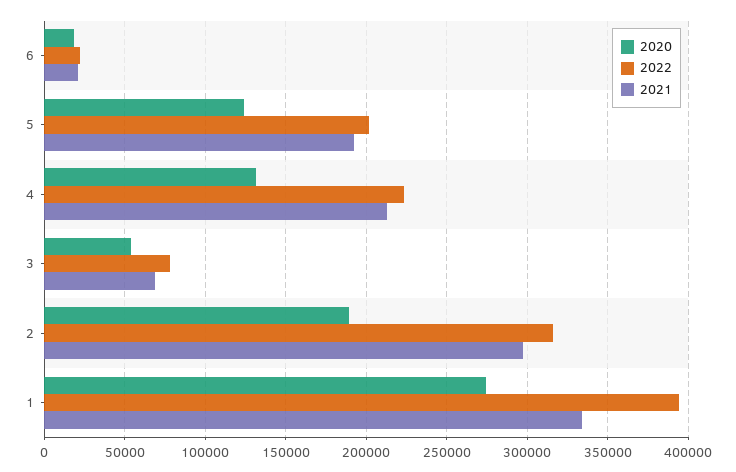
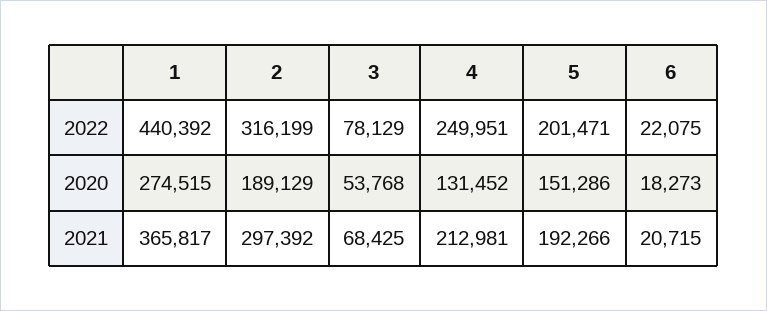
2020, 5: 125000 -> 151286
2022, 4: 225000 -> 249951
2022, 1: 395000 -> 440392
2021, 1: 335000 -> 365817

